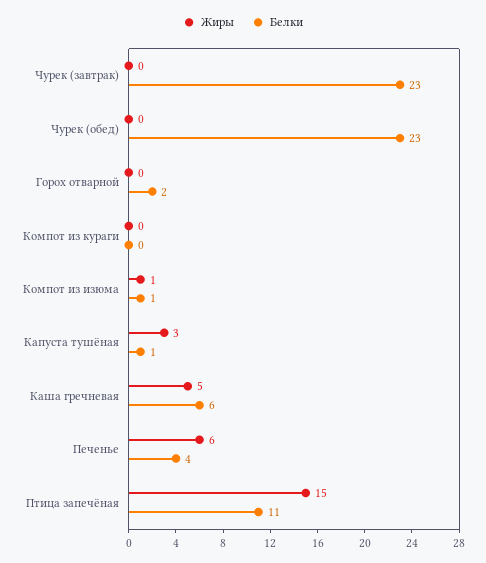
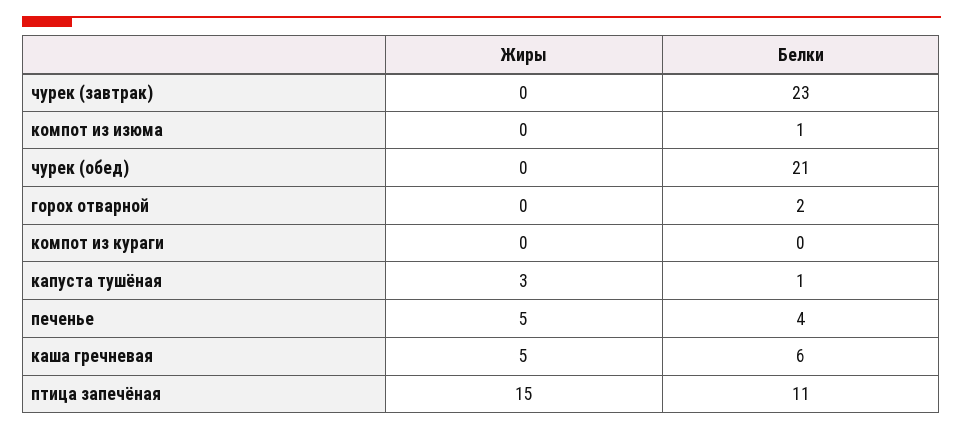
Белки, Чурек (обед): 23 -> 21
Жиры, Компот из изюма: 1 -> 0
Жиры, Печенье: 6 -> 5

